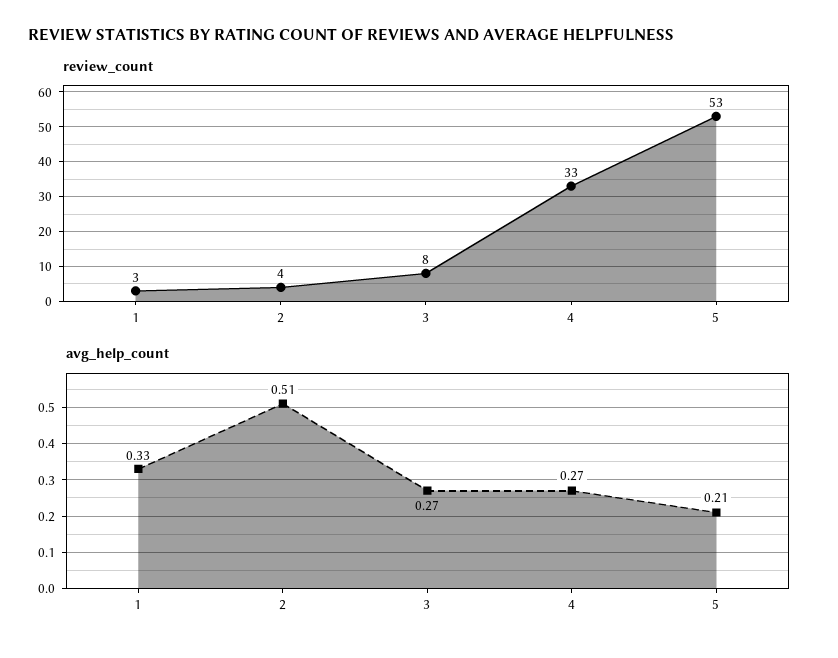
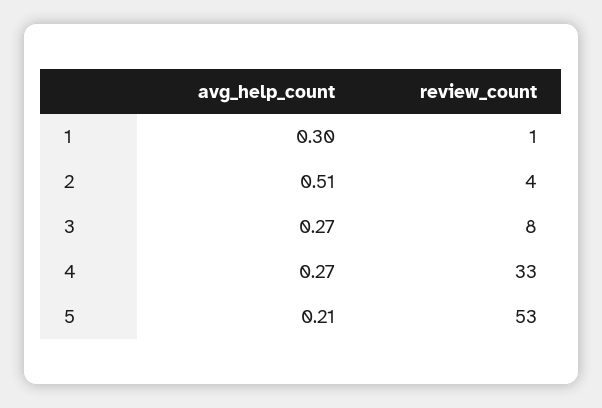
review_count, 1: 3 -> 1
avg_help_count, 1: 0.33 -> 0.3

